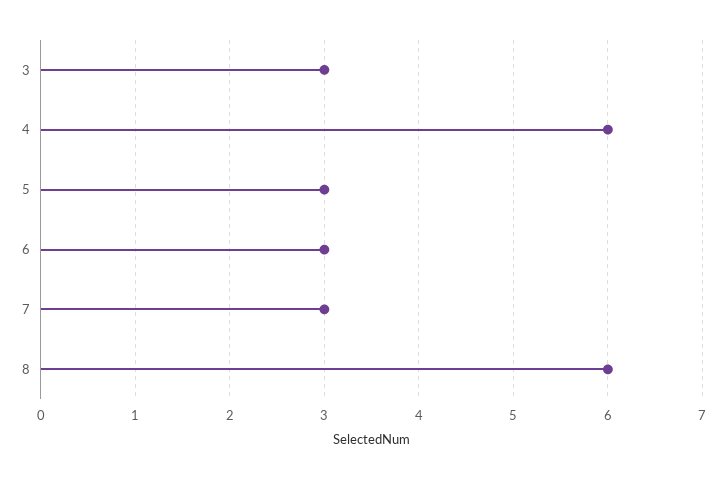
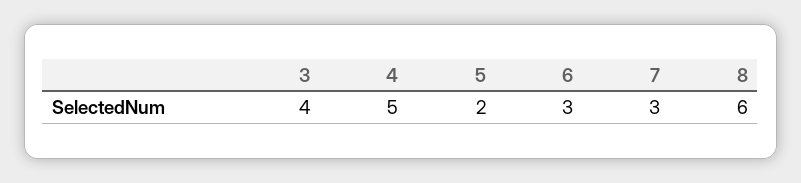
3: 3 -> 4
4: 6 -> 5
5: 3 -> 2

